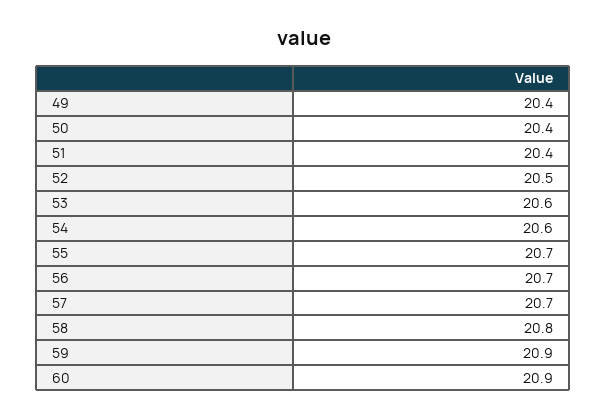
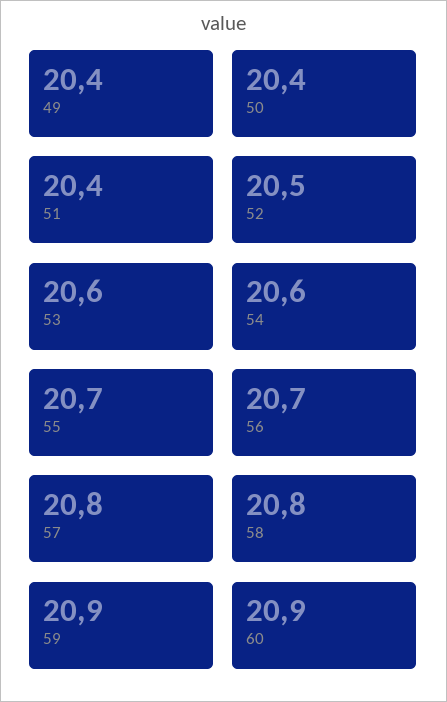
57: 20.7 -> 20.8

